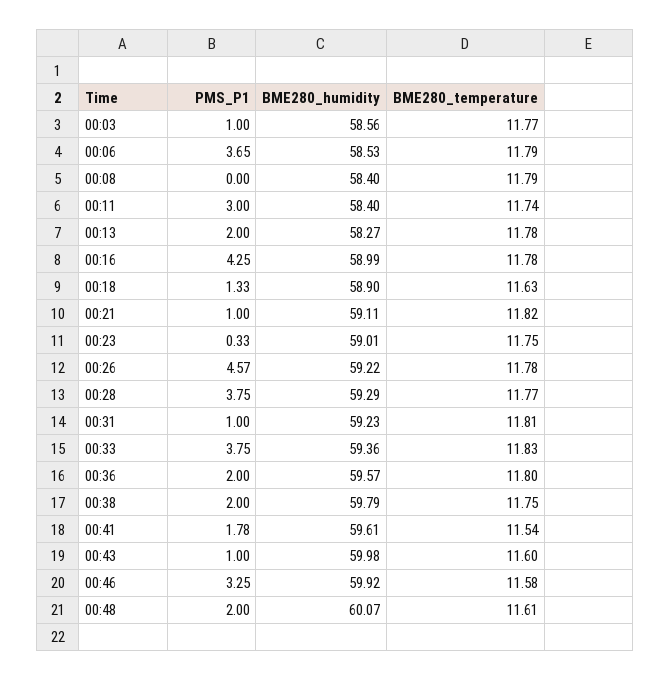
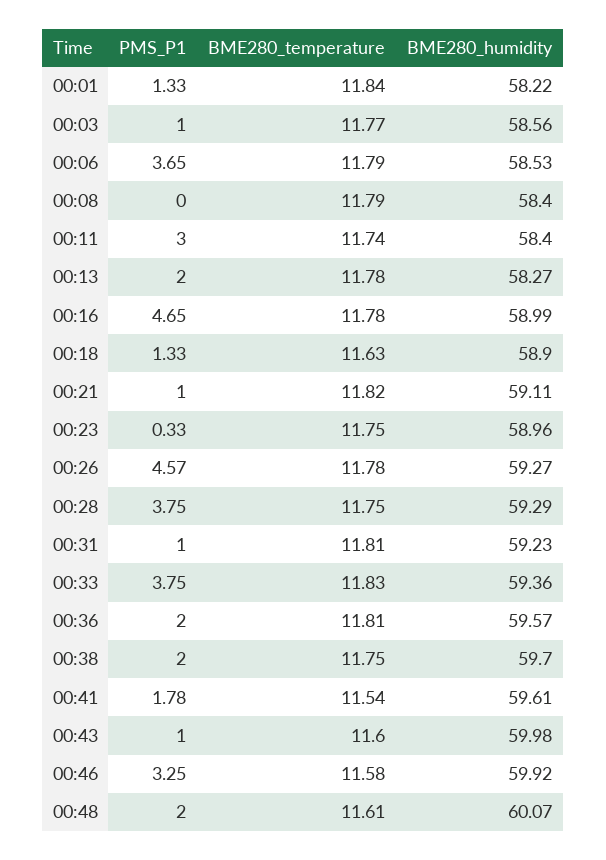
PMS_P1, 00:16: 4.25 -> 4.65
BME280_humidity, 00:23: 59.01 -> 58.96
BME280_humidity, 00:26: 59.22 -> 59.27
BME280_temperature, 00:28: 11.77 -> 11.75
BME280_temperature, 00:36: 11.8 -> 11.81
BME280_humidity, 00:38: 59.79 -> 59.7
PMS_P1, 00:01: none -> 1.33
BME280_temperature, 00:01: none -> 11.84
BME280_humidity, 00:01: none -> 58.22

